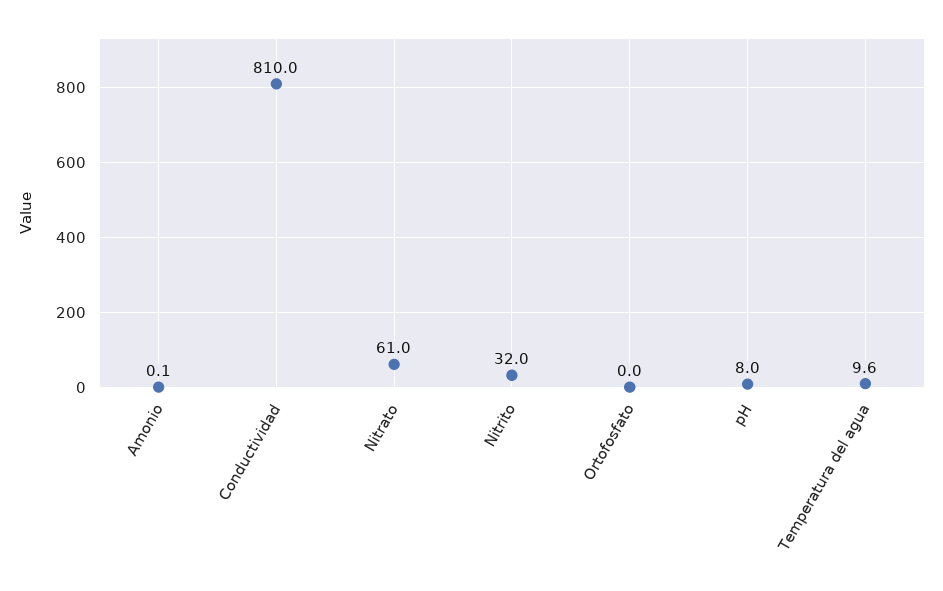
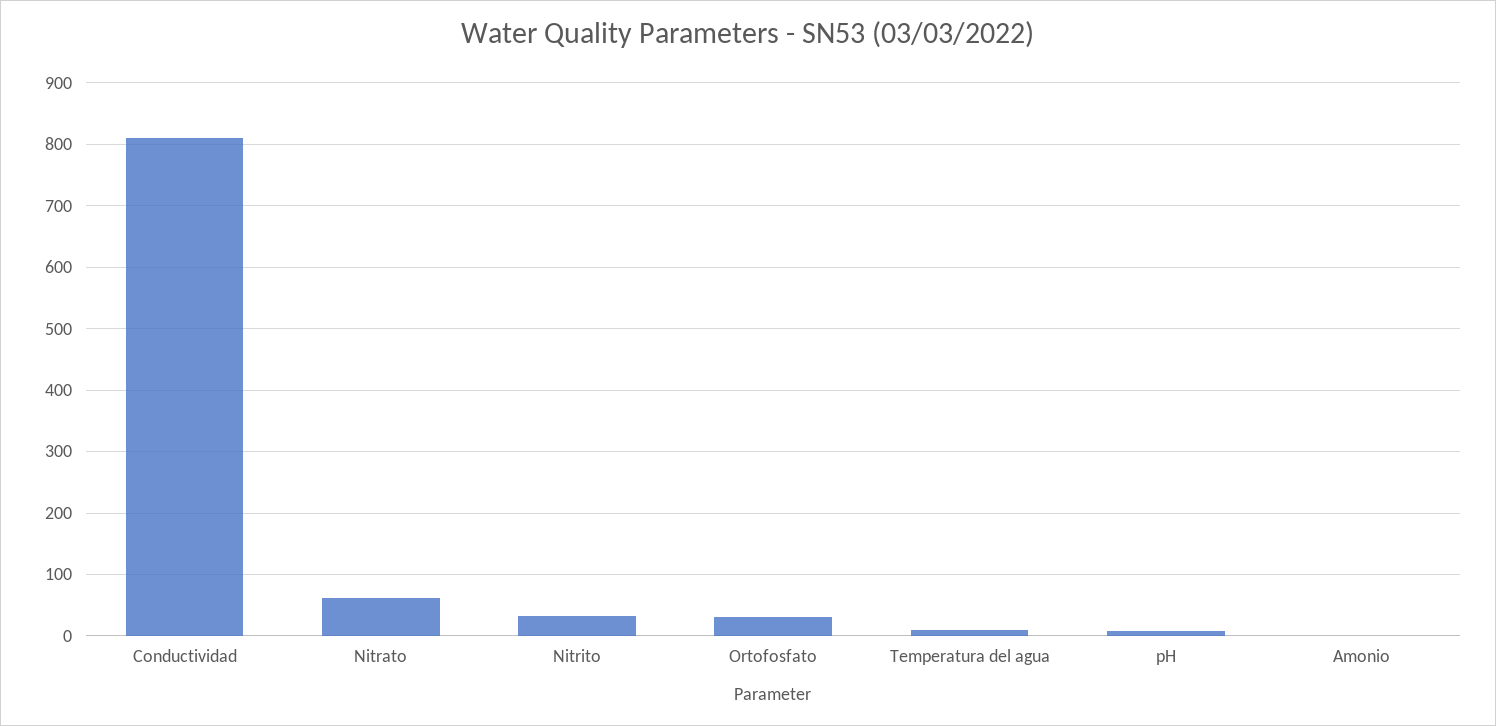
Ortofosfato: 0 -> 30

